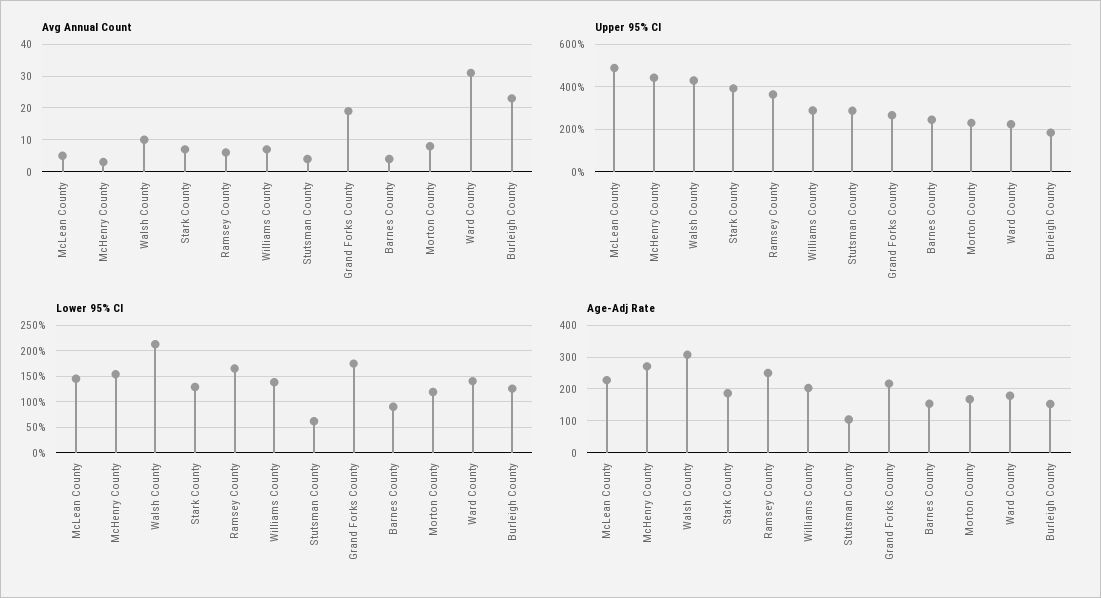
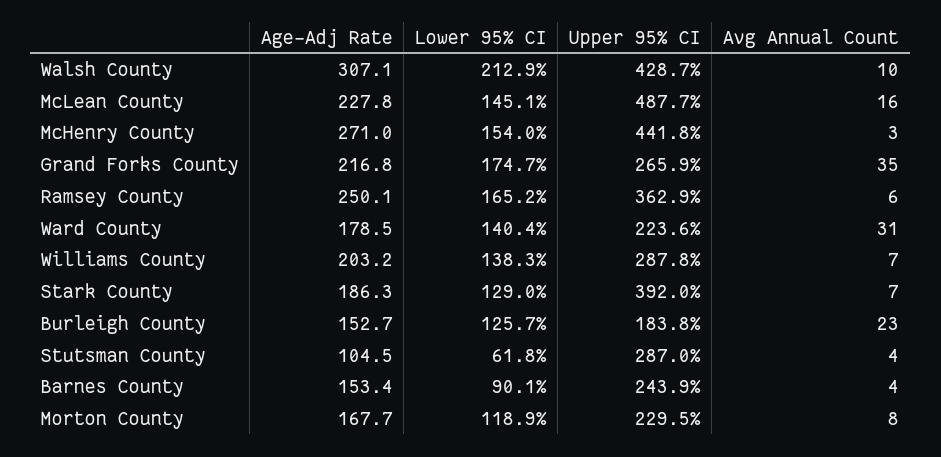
Avg Annual Count, McLean County: 5 -> 16
Avg Annual Count, Grand Forks County: 20 -> 35

